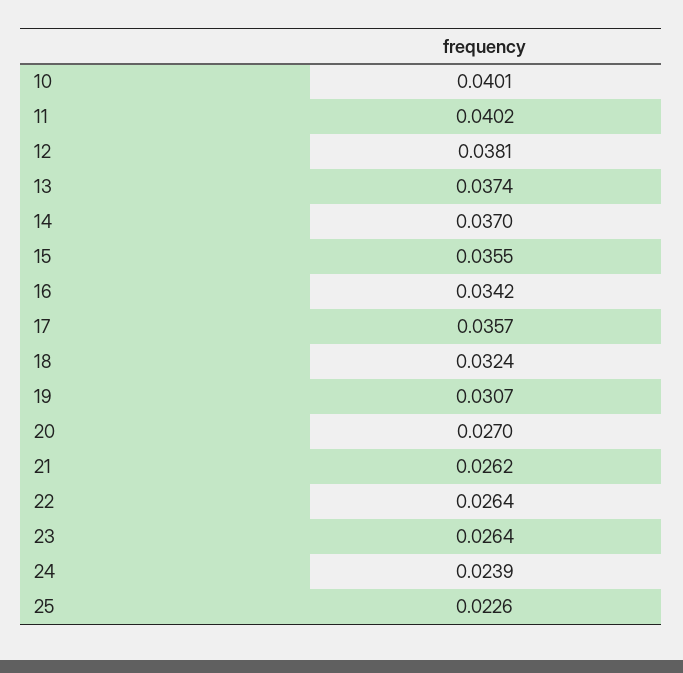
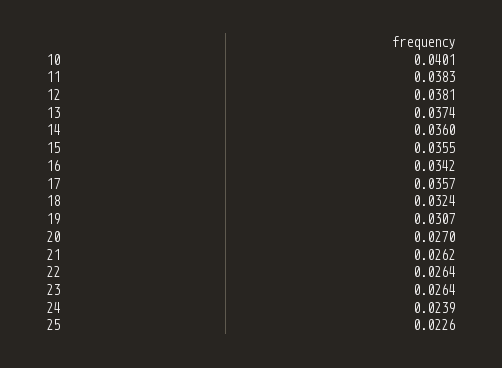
11: 0.0402 -> 0.0383
14: 0.037 -> 0.036

